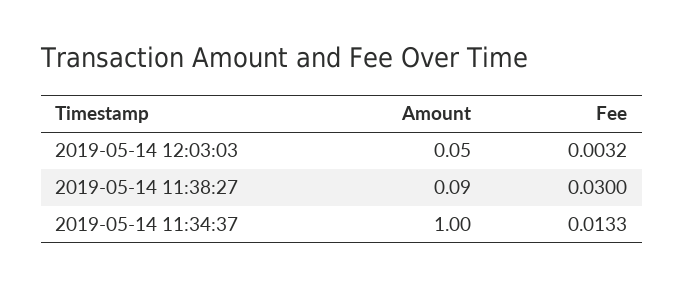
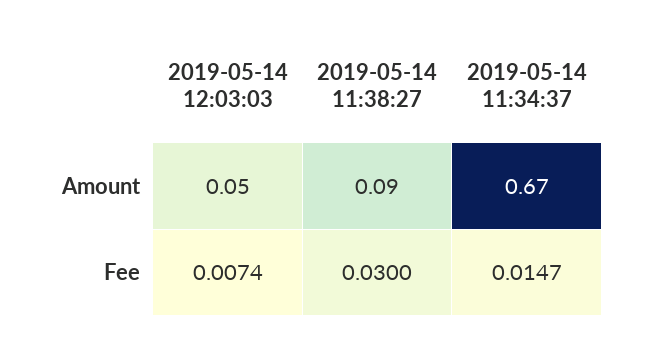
Fee, 2019-05-14 12:03:03: 0.0032 -> 0.0074
Amount, 2019-05-14 11:34:37: 1 -> 0.67
Fee, 2019-05-14 11:34:37: 0.0133 -> 0.0147

